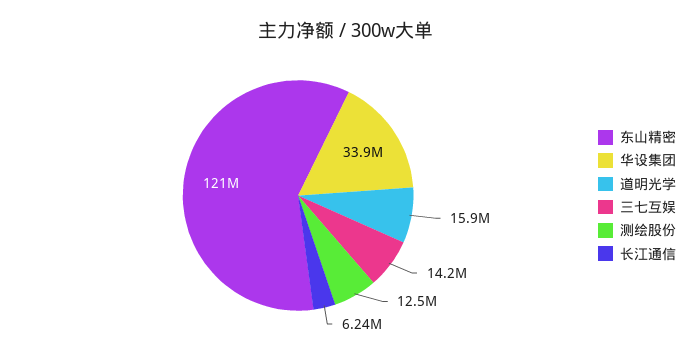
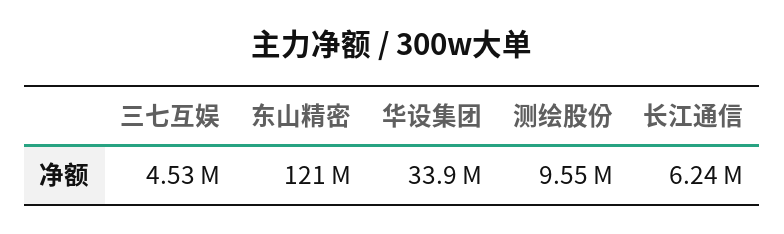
道明光学: 15900000 -> none
三七互娱: 14200000 -> 4530000
测绘股份: 12500000 -> 9550000

